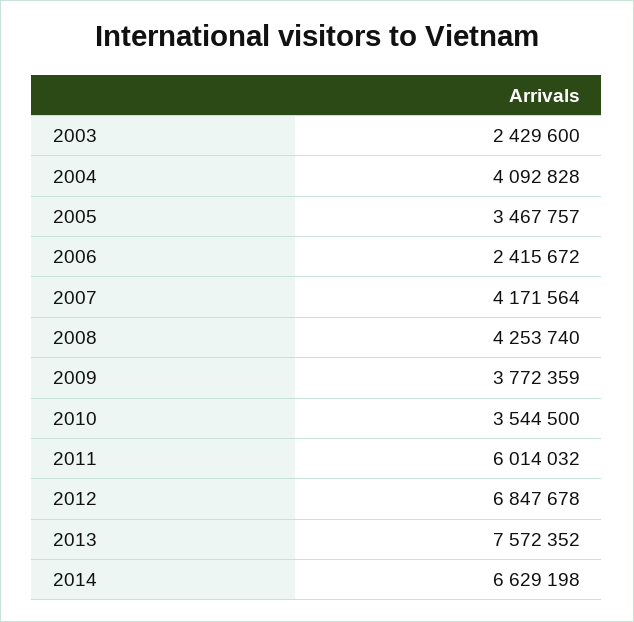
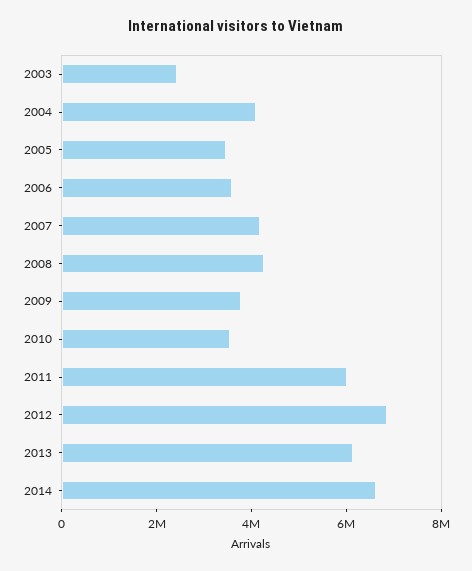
2006: 2415672 -> 3500000
2013: 7572352 -> 6000000

